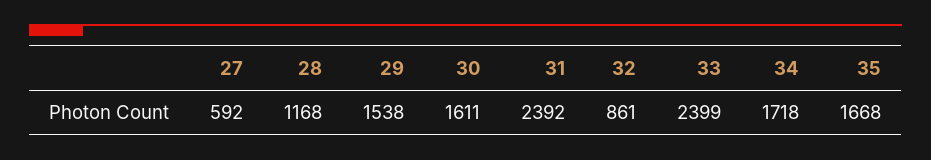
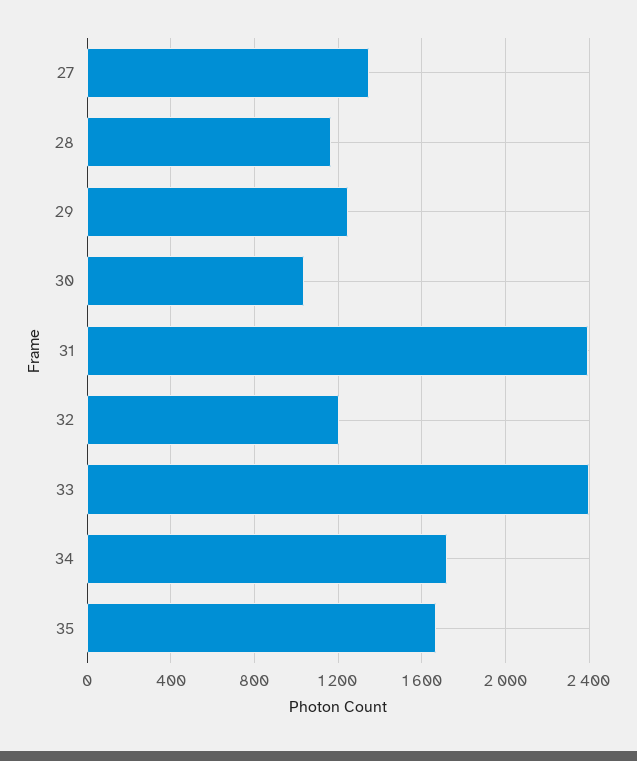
27: 592 -> 1350
29: 1538 -> 1250
30: 1611 -> 1050
32: 861 -> 1200

